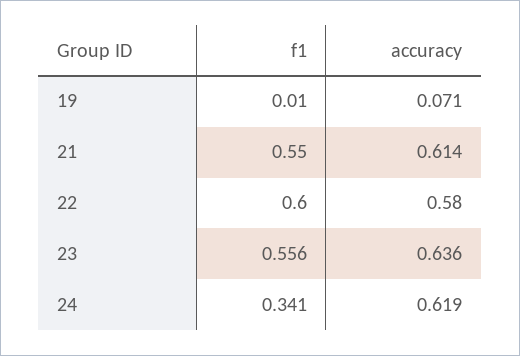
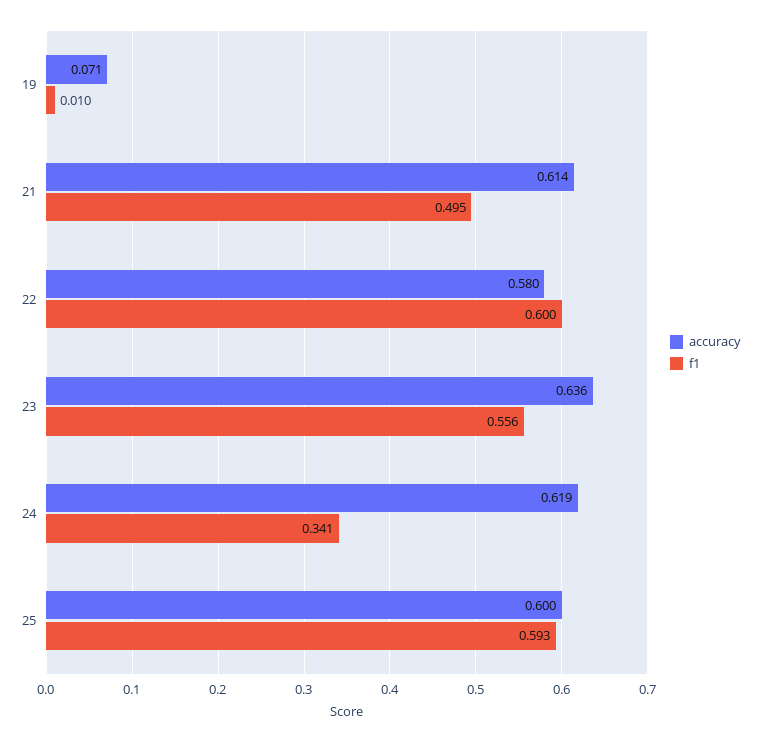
f1, 21: 0.55 -> 0.495
accuracy, 25: none -> 0.6
f1, 25: none -> 0.593

